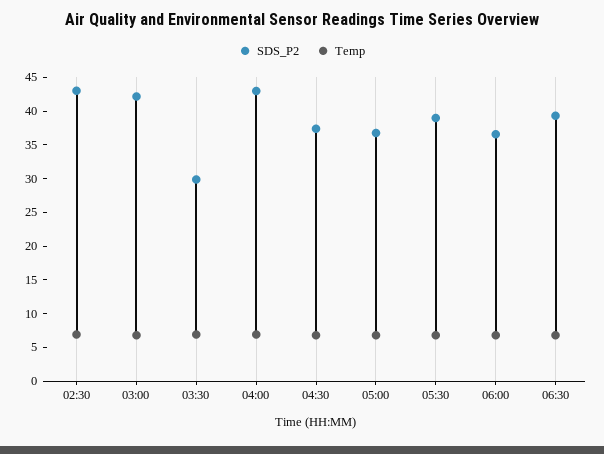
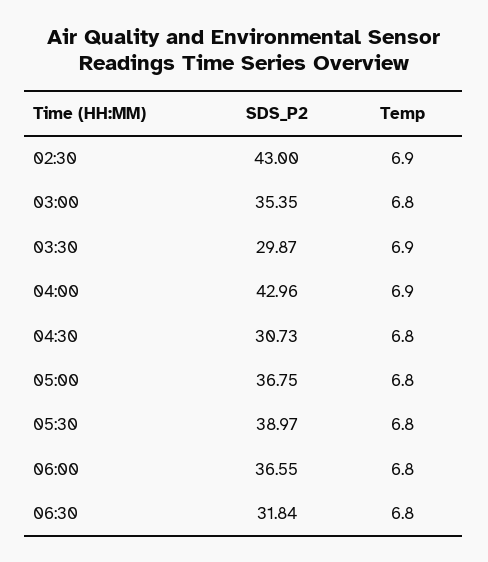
SDS_P2, 03:00: 42.5 -> 35.35
SDS_P2, 04:30: 37.5 -> 30.73
SDS_P2, 06:30: 40 -> 31.84

